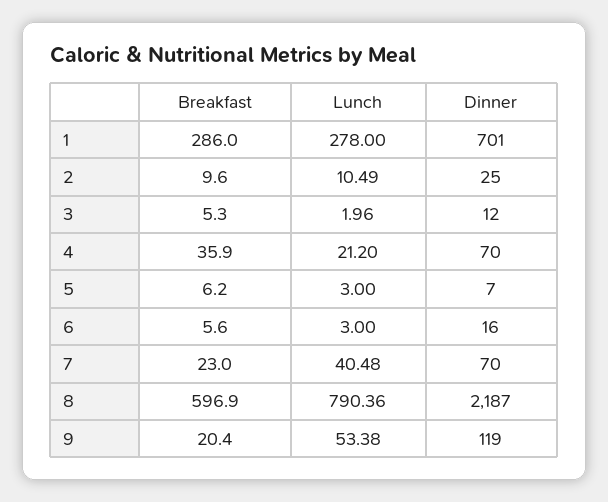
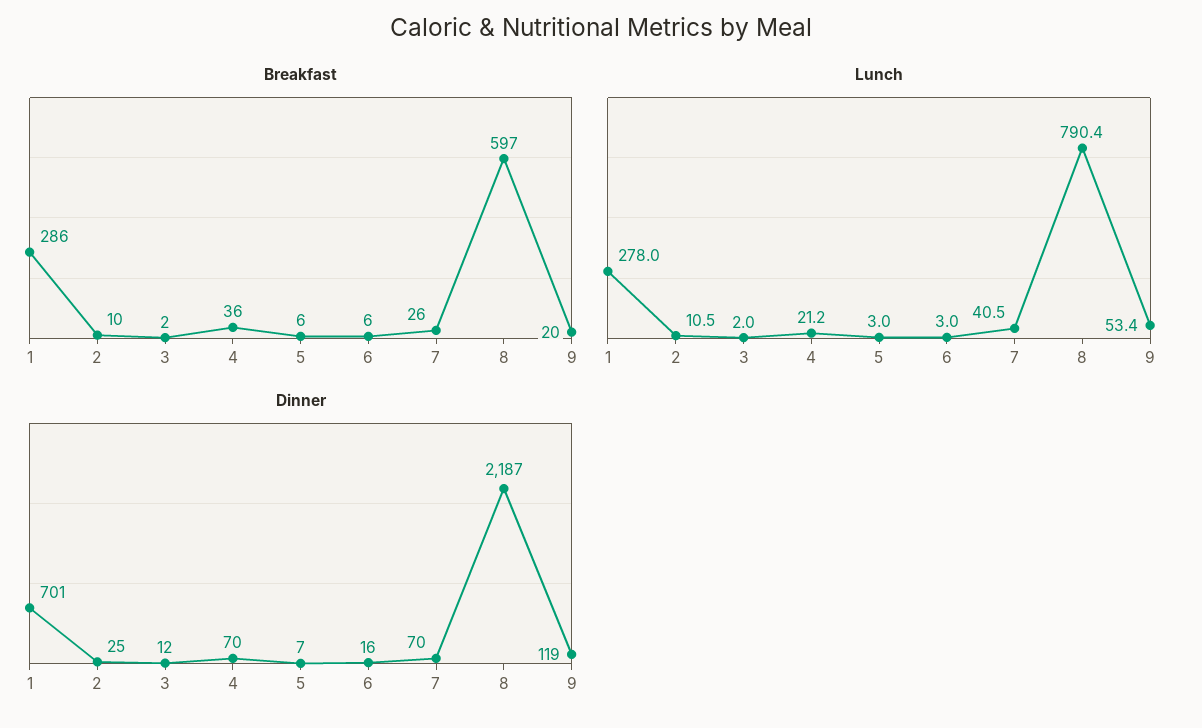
Breakfast, 3: 5.3 -> 2
Breakfast, 7: 23 -> 26

